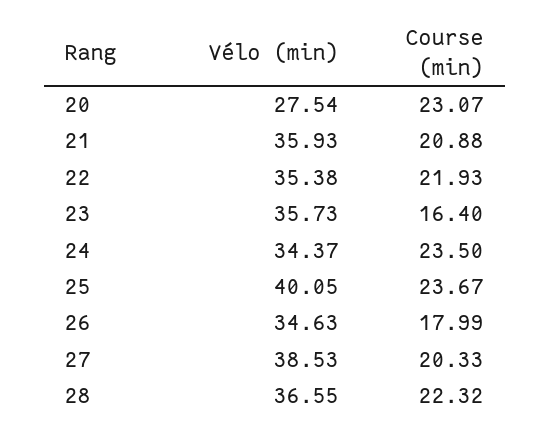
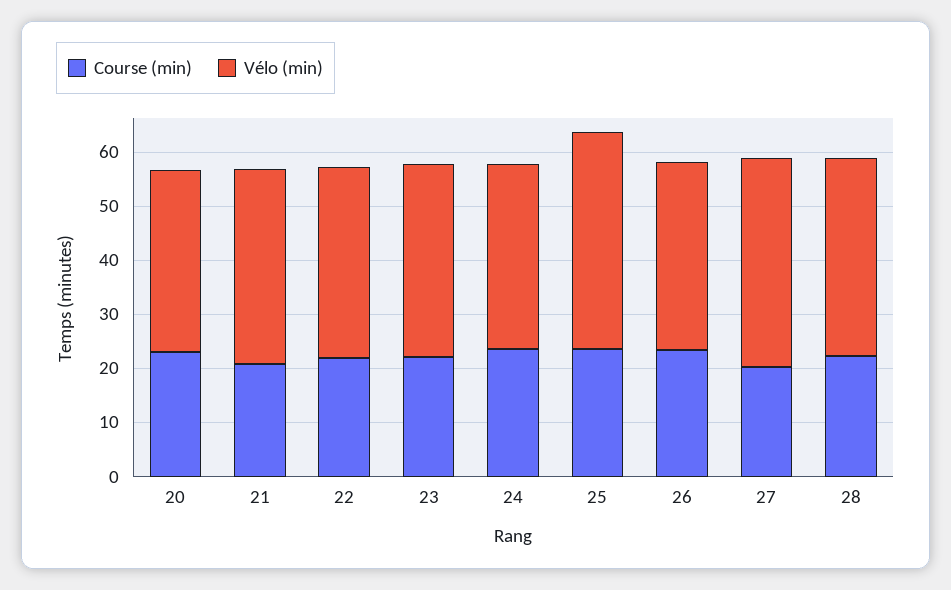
Vélo (min), 20: 27.54 -> 34
Course (min), 23: 16.4 -> 22
Course (min), 26: 17.99 -> 24

